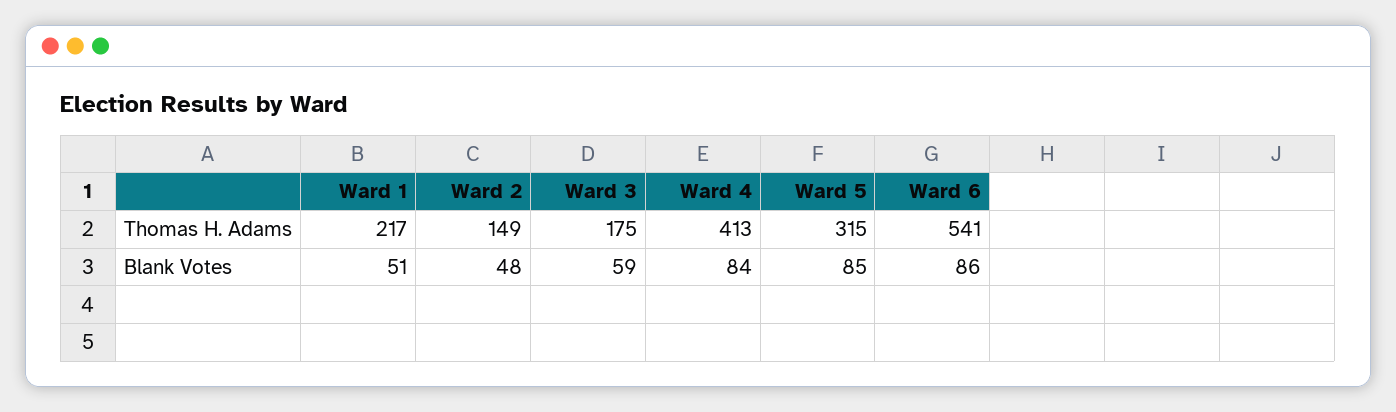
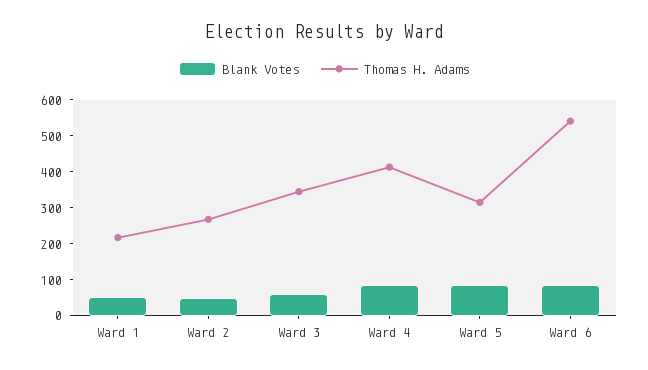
Thomas H. Adams, Ward 2: 149 -> 275
Thomas H. Adams, Ward 3: 175 -> 350

